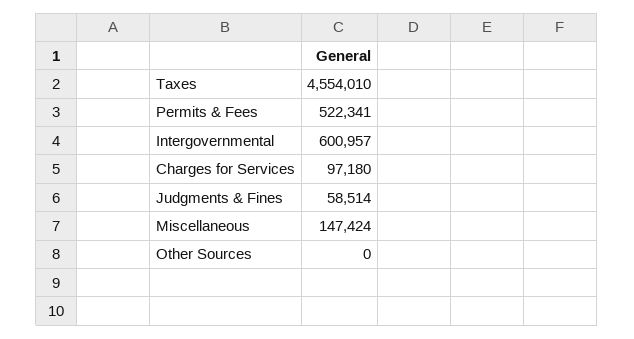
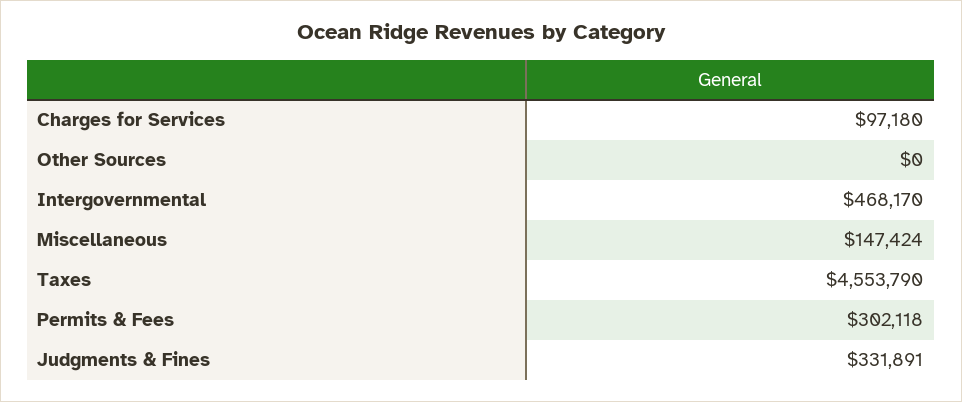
Taxes: 4554010 -> 4553790
Permits & Fees: 522341 -> 302118
Intergovernmental: 600957 -> 468170
Judgments & Fines: 58514 -> 331891

